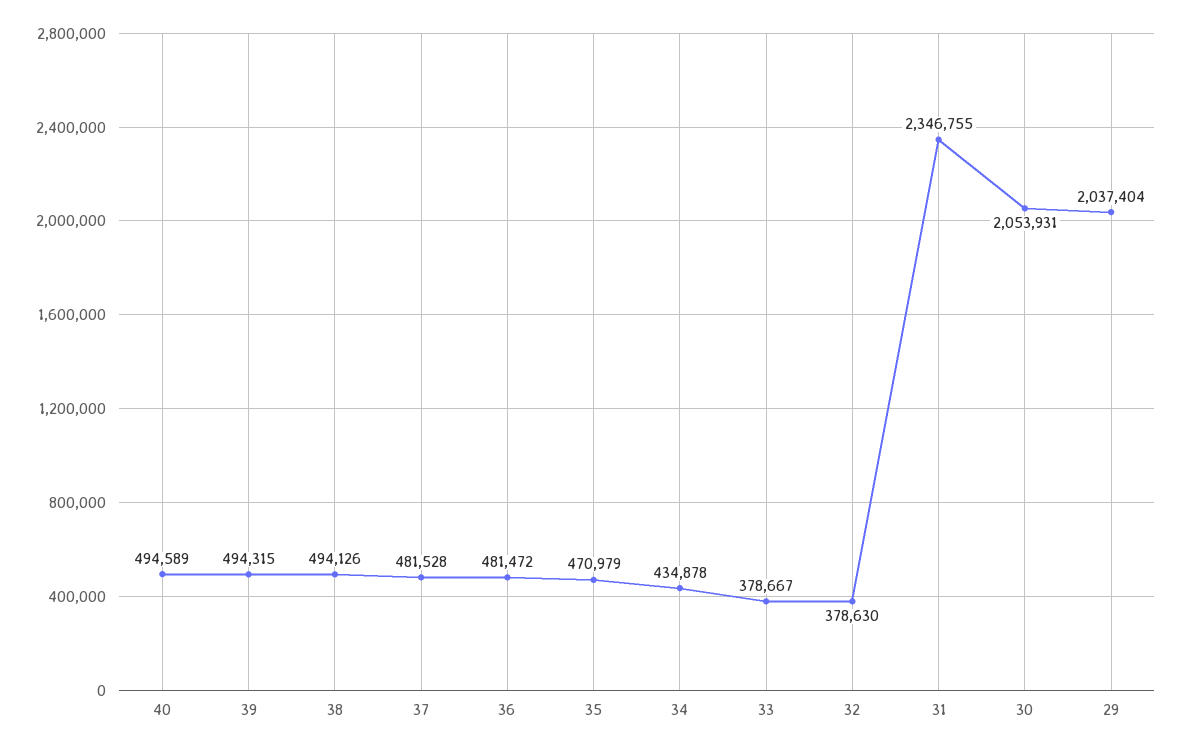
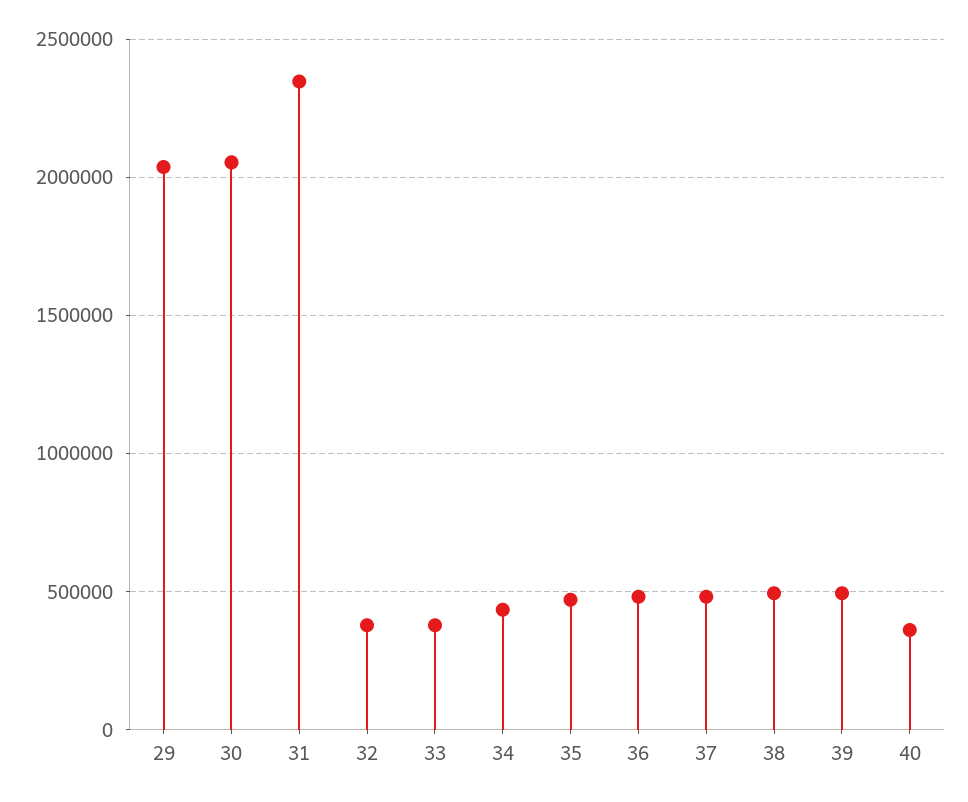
40: 494589 -> 350000

